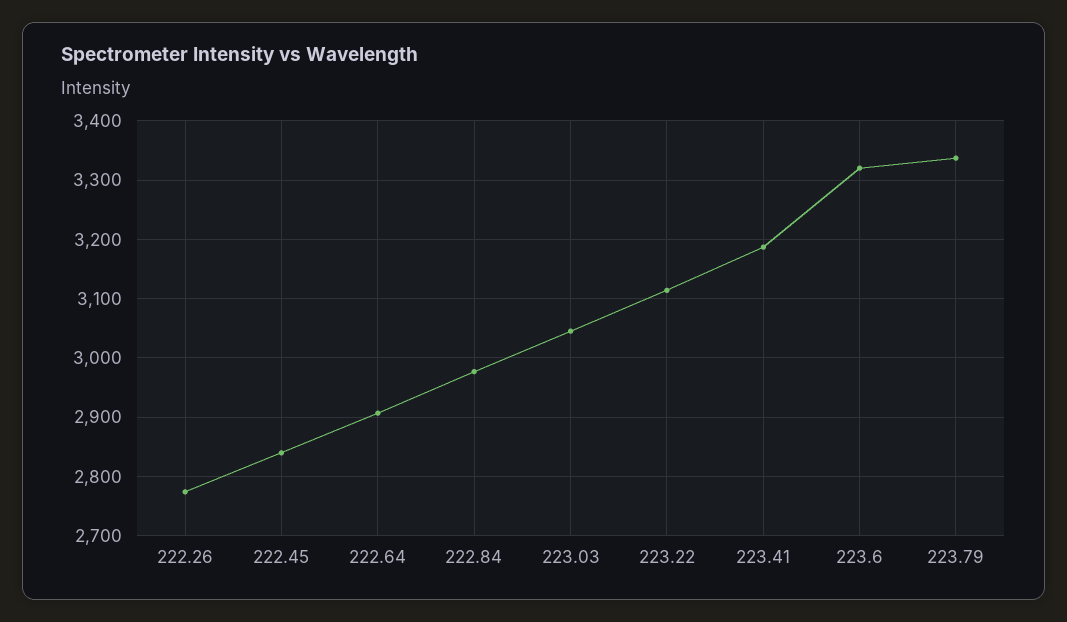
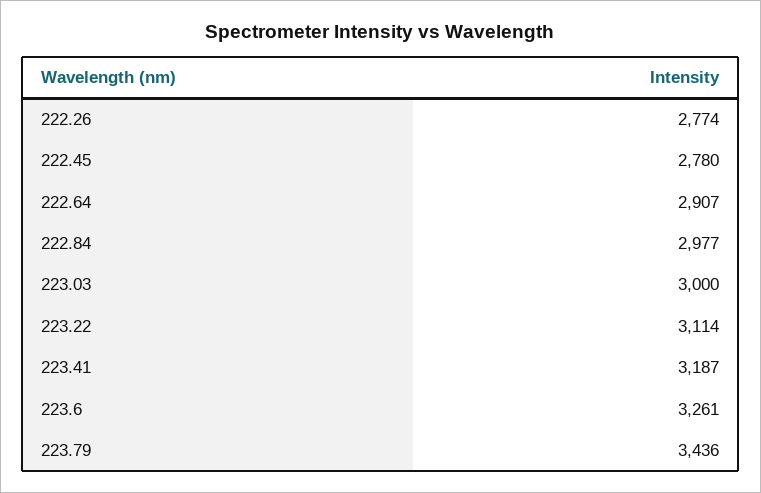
222.45: 2840 -> 2780
223.03: 3040 -> 3000
223.6: 3320 -> 3261
223.79: 3340 -> 3436

